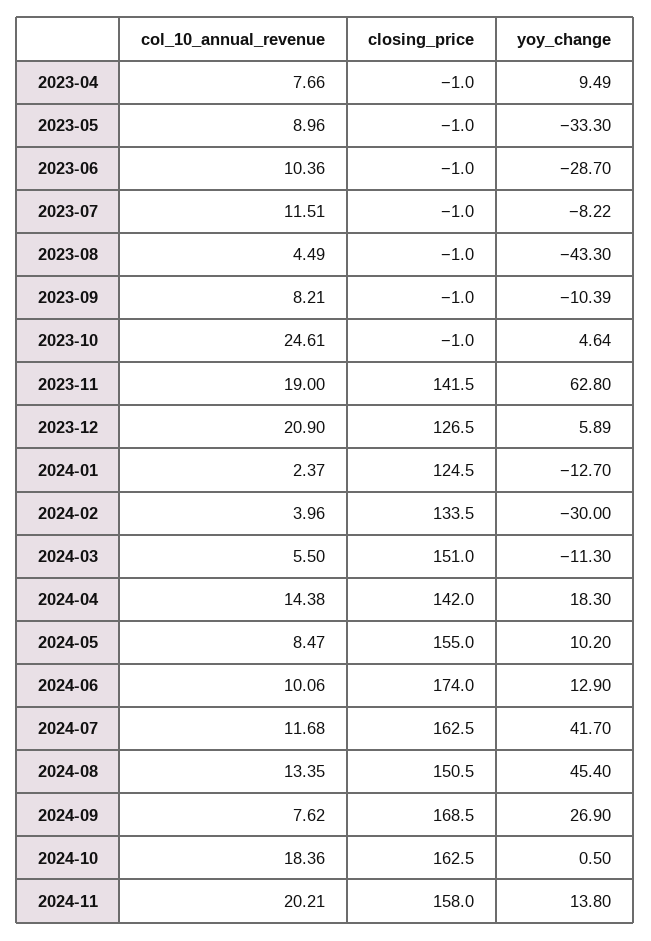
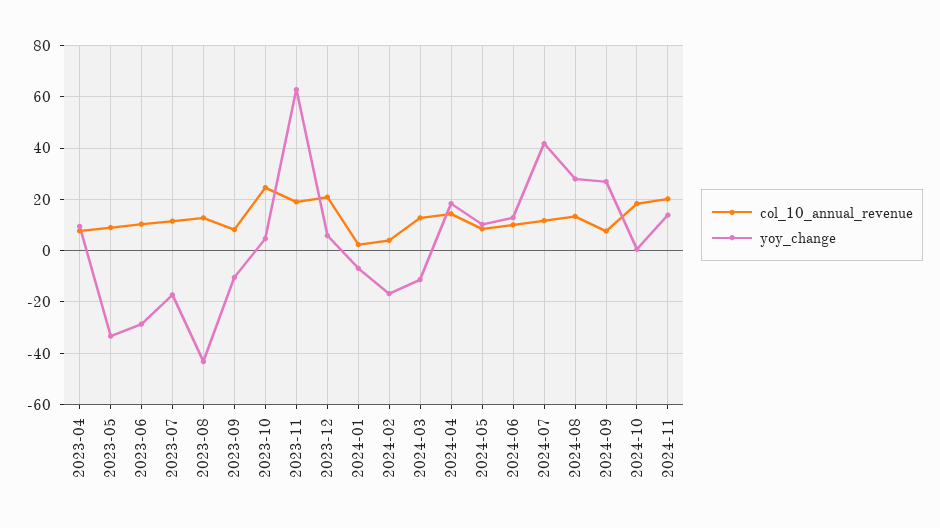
closing_price, 2023-04: -1 -> none
closing_price, 2023-05: -1 -> none
closing_price, 2023-06: -1 -> none
closing_price, 2023-07: -1 -> none
yoy_change, 2023-07: -8.22 -> -17.5
col_10_annual_revenue, 2023-08: 4.49 -> 12.5
closing_price, 2023-08: -1 -> none
closing_price, 2023-09: -1 -> none
closing_price, 2023-10: -1 -> none
closing_price, 2023-11: 141.5 -> none
closing_price, 2023-12: 126.5 -> none
closing_price, 2024-01: 124.5 -> none
yoy_change, 2024-01: -12.7 -> -7.5
closing_price, 2024-02: 133.5 -> none
yoy_change, 2024-02: -30 -> -17.5
col_10_annual_revenue, 2024-03: 5.5 -> 12.5
closing_price, 2024-03: 151 -> none
closing_price, 2024-04: 142 -> none
closing_price, 2024-05: 155 -> none
closing_price, 2024-06: 174 -> none
closing_price, 2024-07: 162.5 -> none
closing_price, 2024-08: 150.5 -> none
yoy_change, 2024-08: 45.4 -> 27.5
closing_price, 2024-09: 168.5 -> none
closing_price, 2024-10: 162.5 -> none
closing_price, 2024-11: 158 -> none

